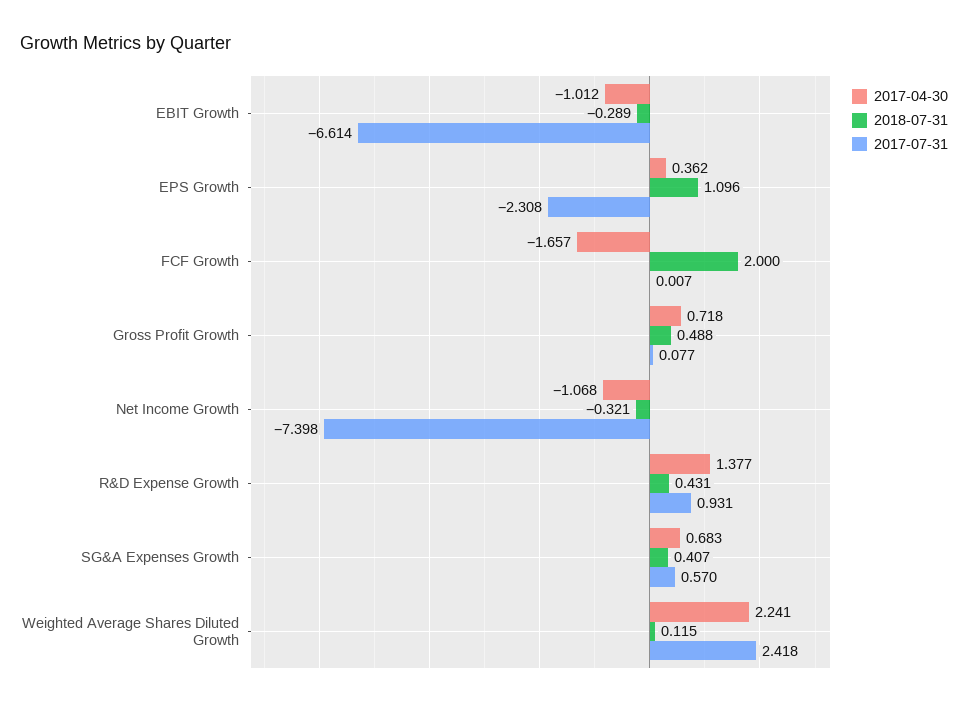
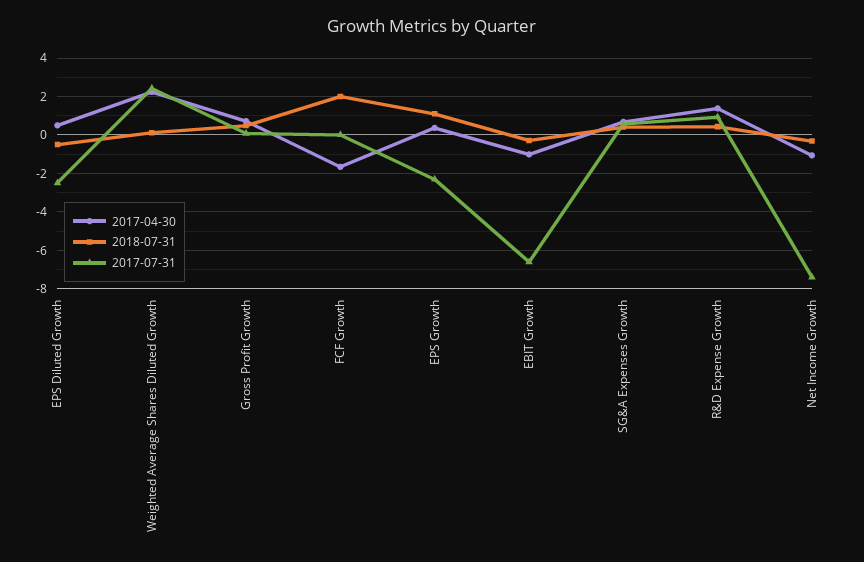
2017-04-30, EPS Diluted Growth: none -> 0.5
2018-07-31, EPS Diluted Growth: none -> -0.5
2017-07-31, EPS Diluted Growth: none -> -2.5

